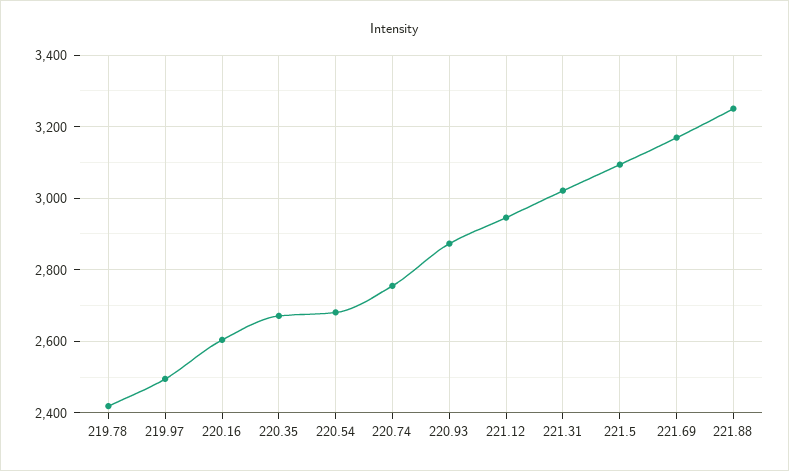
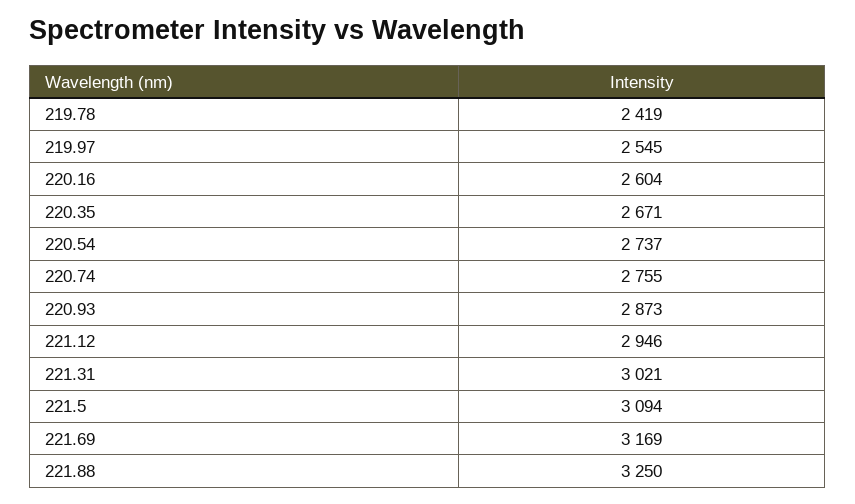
219.97: 2500 -> 2545
220.54: 2680 -> 2737

